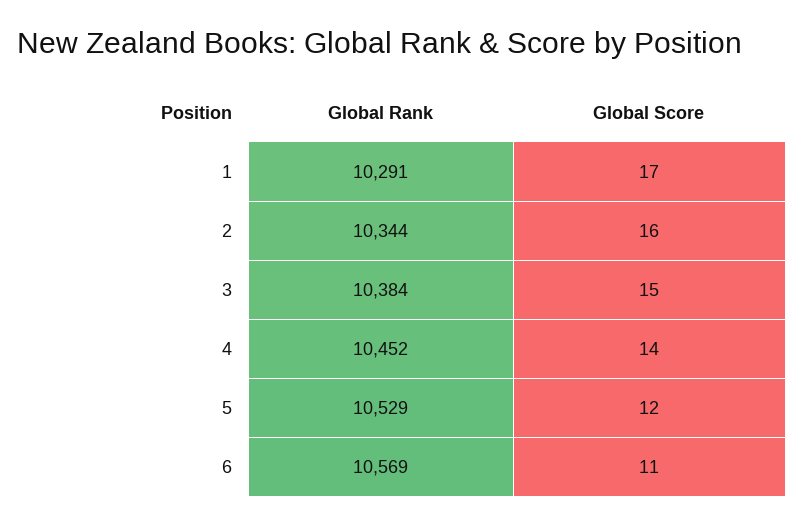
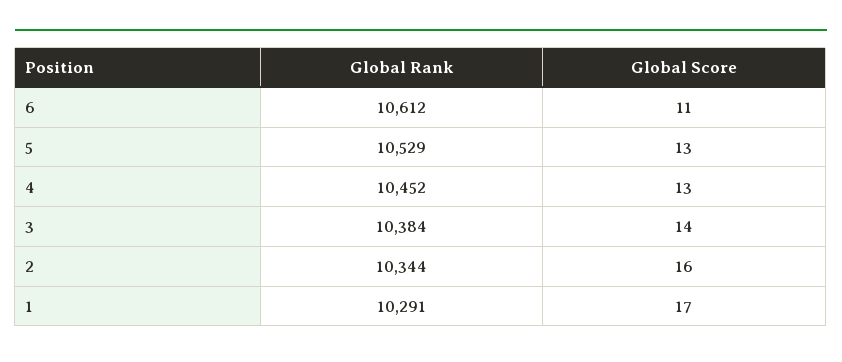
Global Score, 3: 15 -> 14
Global Score, 4: 14 -> 13
Global Score, 5: 12 -> 13
Global Rank, 6: 10569 -> 10612

